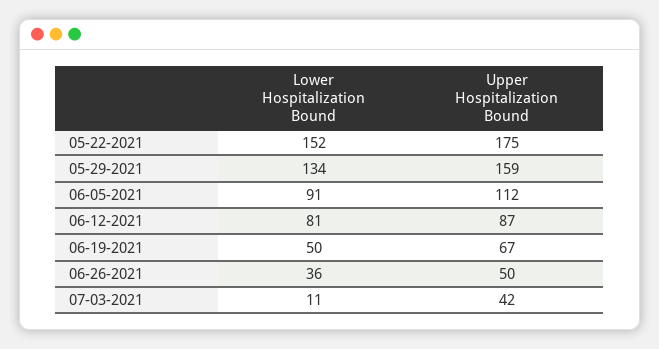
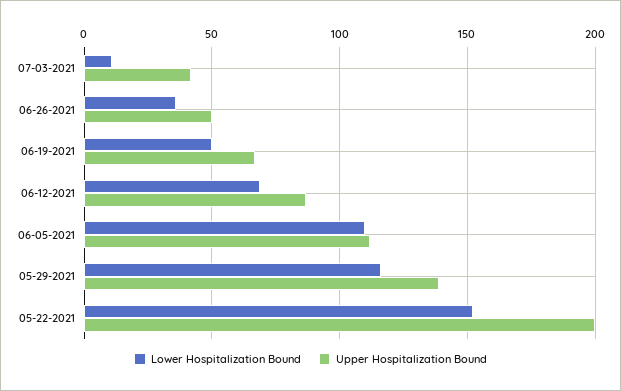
Upper Hospitalization Bound, 05-22-2021: 175 -> 200
Lower Hospitalization Bound, 05-29-2021: 134 -> 115
Upper Hospitalization Bound, 05-29-2021: 159 -> 140
Lower Hospitalization Bound, 06-05-2021: 91 -> 110
Lower Hospitalization Bound, 06-12-2021: 81 -> 70

